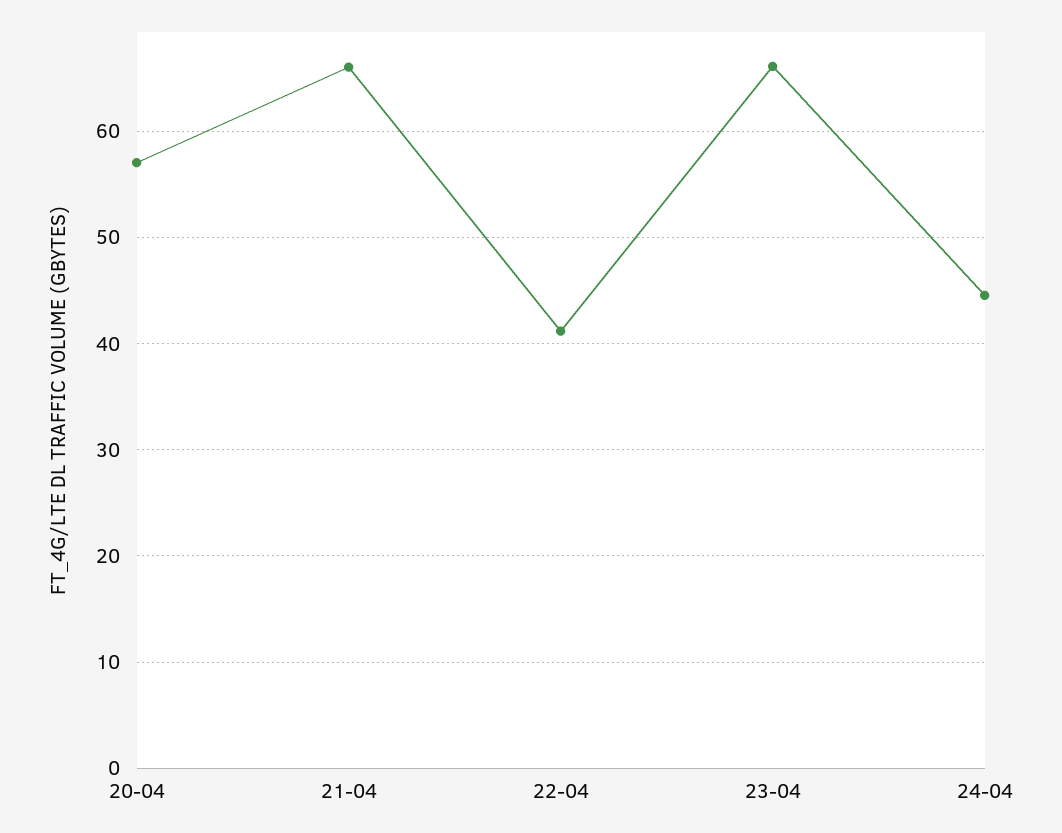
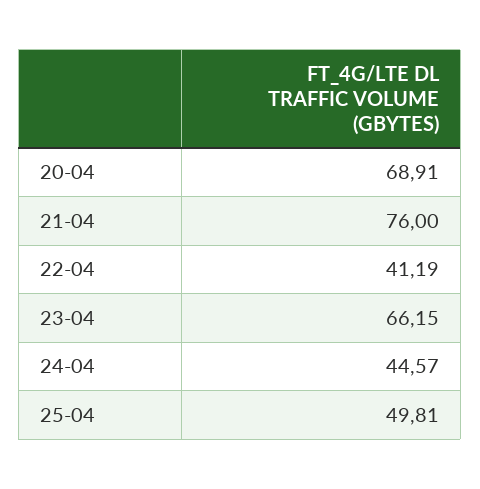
20-04: 57 -> 68.91
21-04: 66 -> 76
25-04: none -> 49.81

